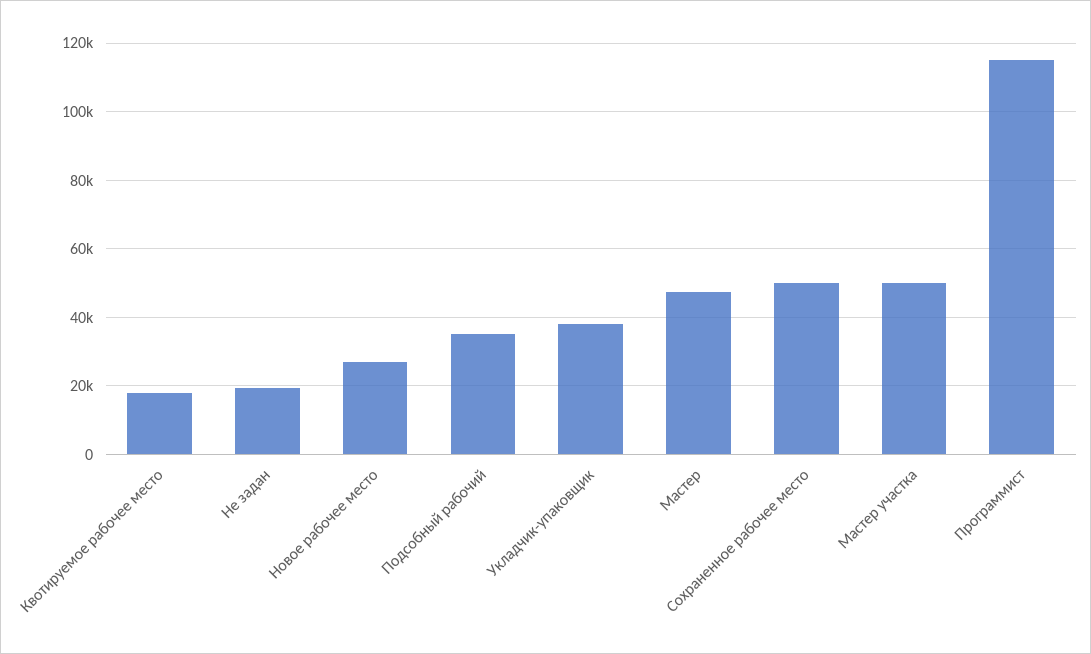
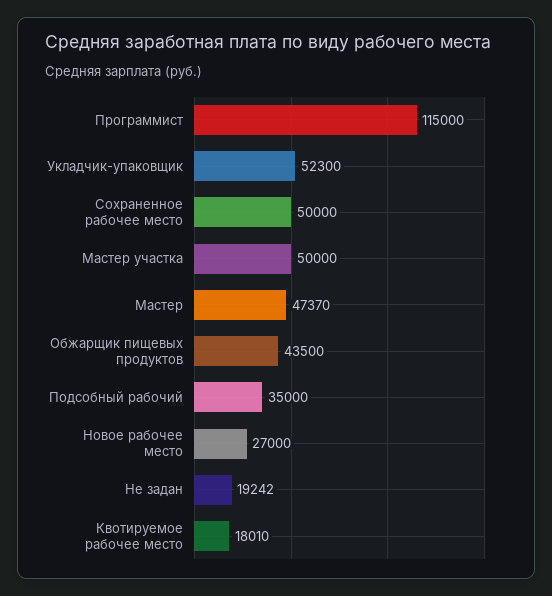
Укладчик-упаковщик: 38000 -> 52300
Обжарщик пищевых продуктов: none -> 43500

